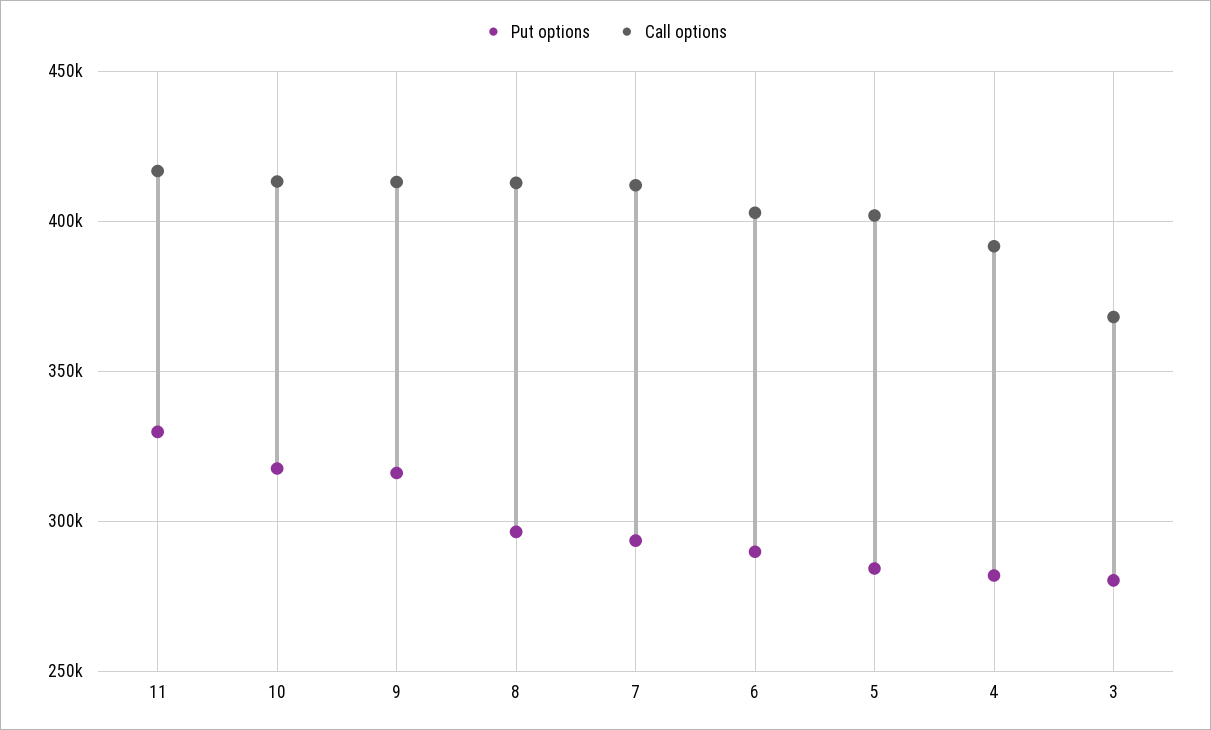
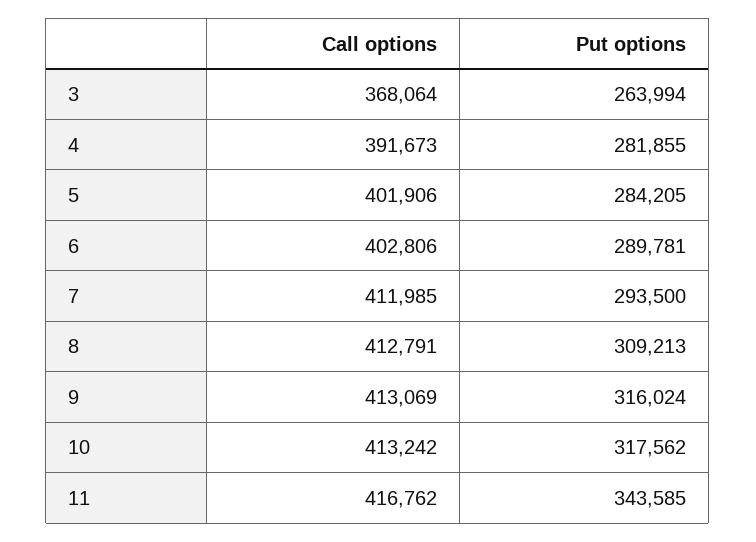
Put options, 11: 330000 -> 343585
Put options, 8: 295000 -> 309213
Put options, 3: 280000 -> 263994

